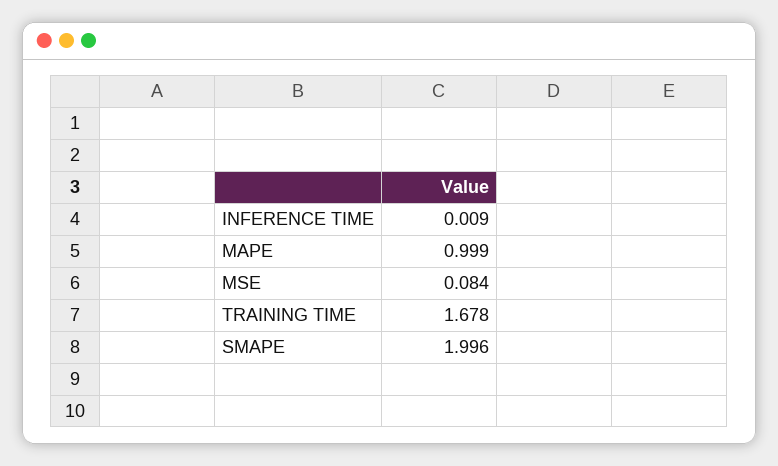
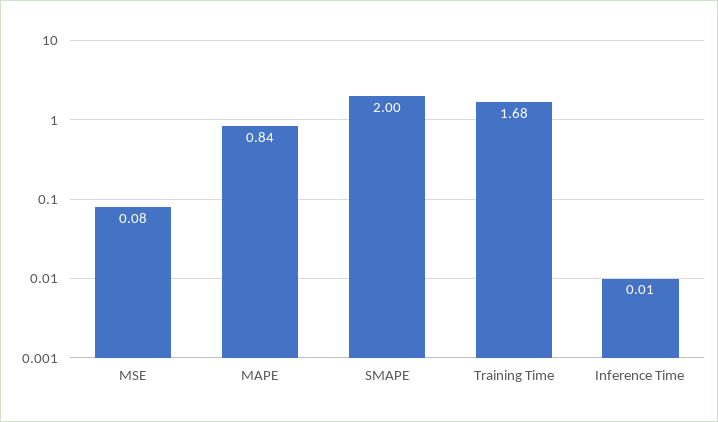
MAPE: 0.999 -> 0.84

